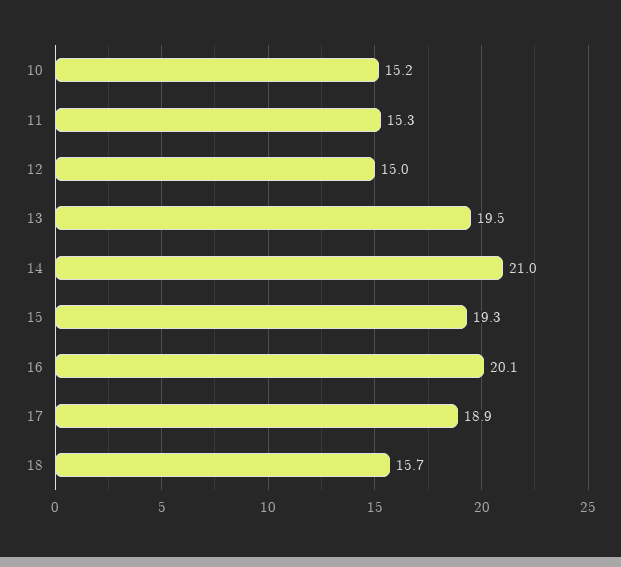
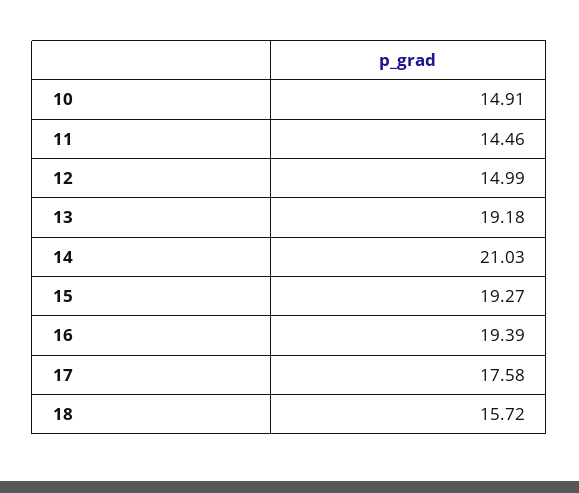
10: 15.2 -> 14.91
11: 15.3 -> 14.46
13: 19.5 -> 19.18
16: 20.1 -> 19.39
17: 18.9 -> 17.58

